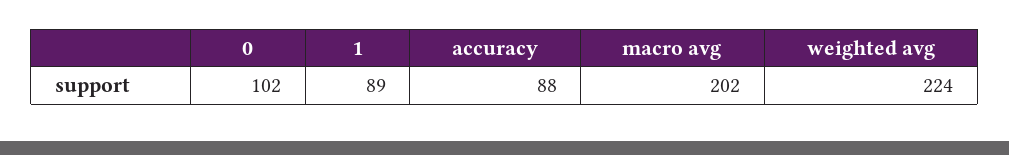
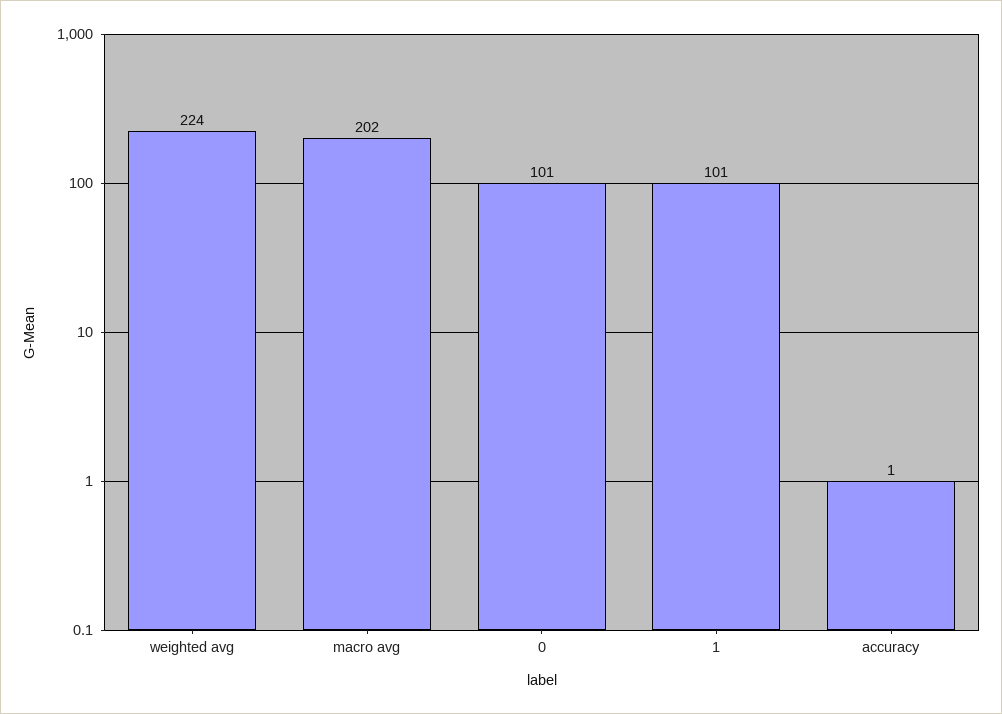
0: 102 -> 101
1: 89 -> 101
accuracy: 88 -> 1

